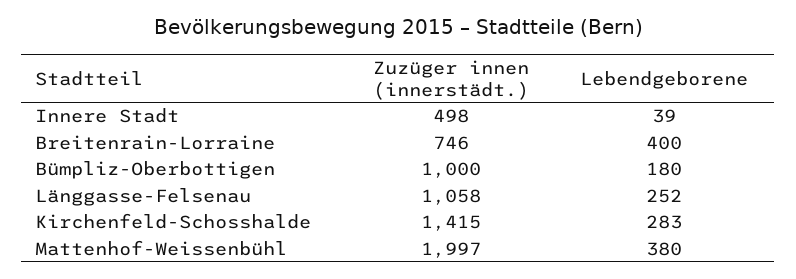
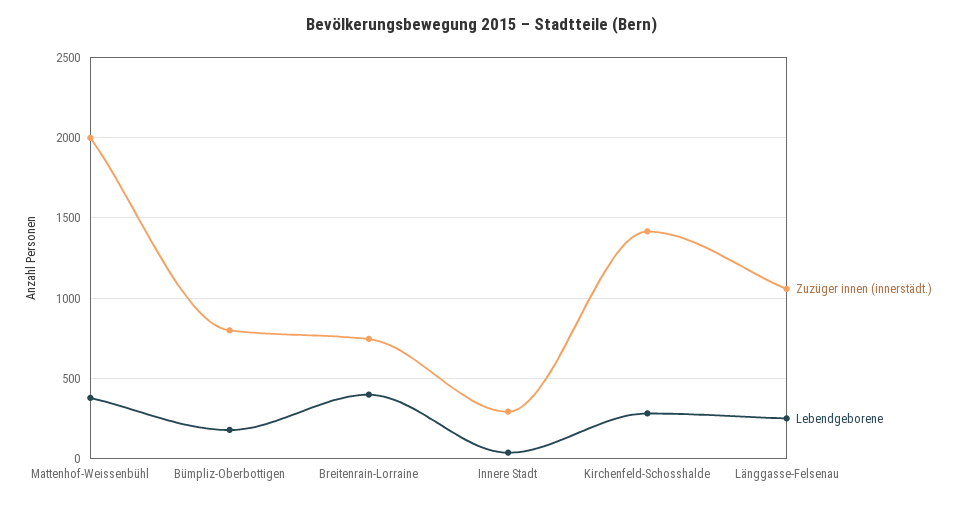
Zuzüger innen (innerstädt.), Innere Stadt: 498 -> 300
Zuzüger innen (innerstädt.), Bümpliz-Oberbottigen: 1000 -> 800

